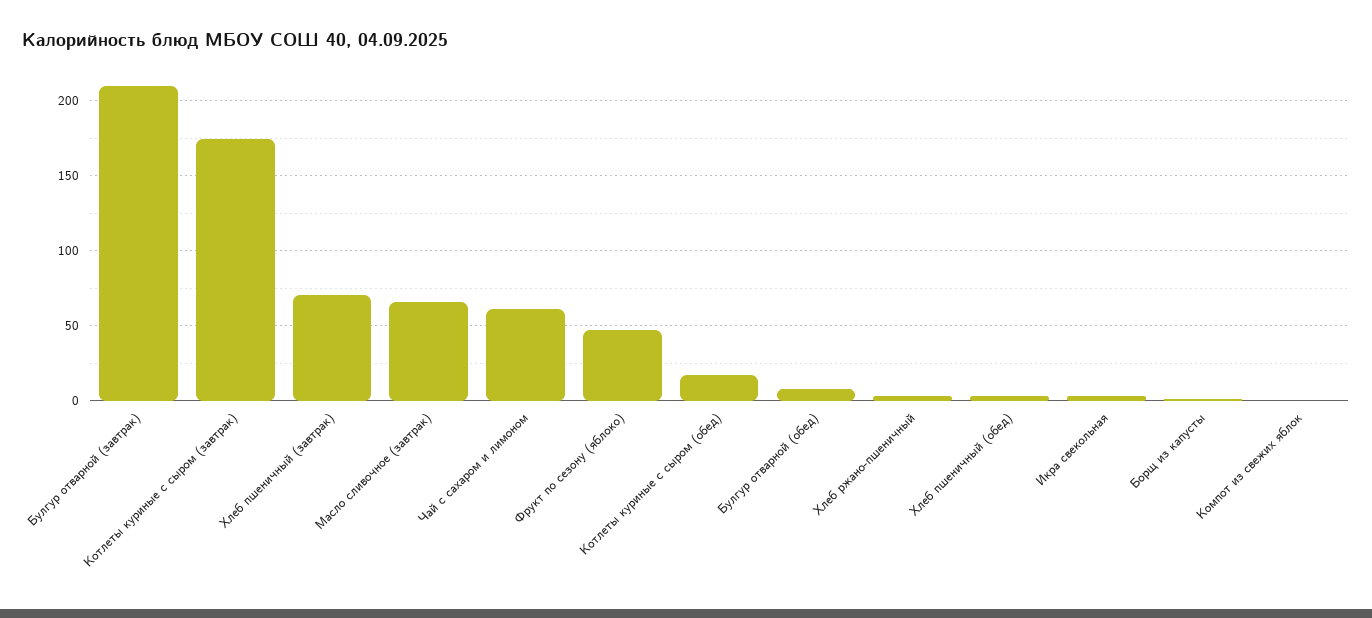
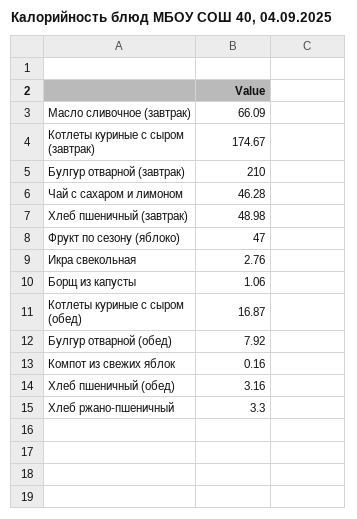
Хлеб пшеничный (завтрак): 70 -> 48.98
Чай с сахаром и лимоном: 60 -> 46.28

